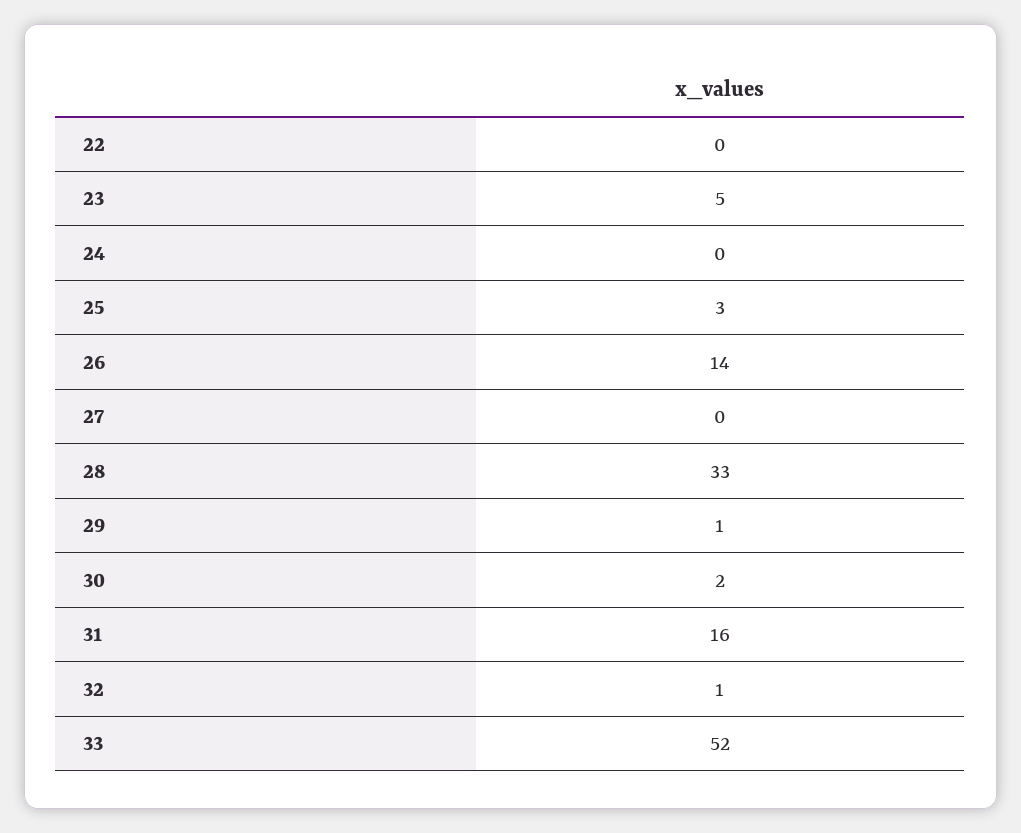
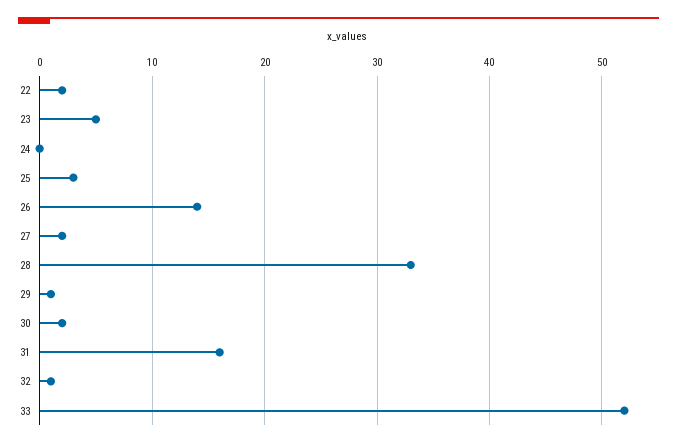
22: 0 -> 2
27: 0 -> 2

